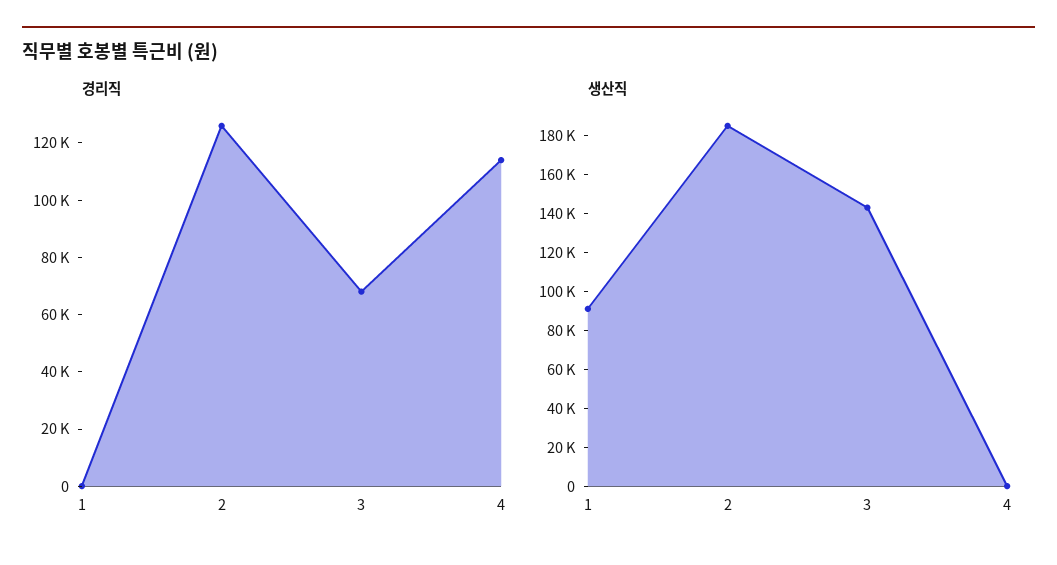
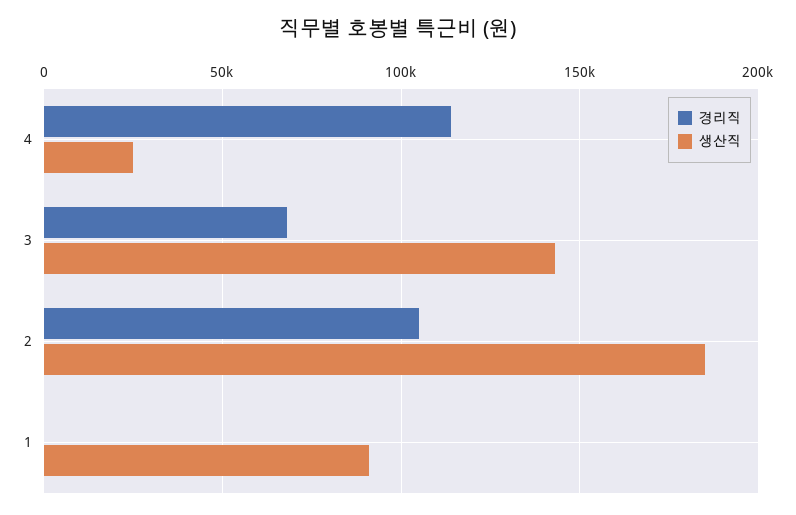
경리직, 2: 125000 -> 105000
생산직, 4: 0 -> 25000

